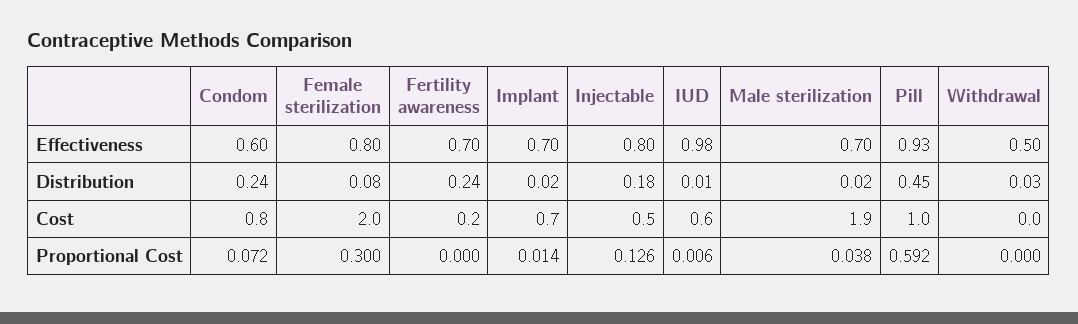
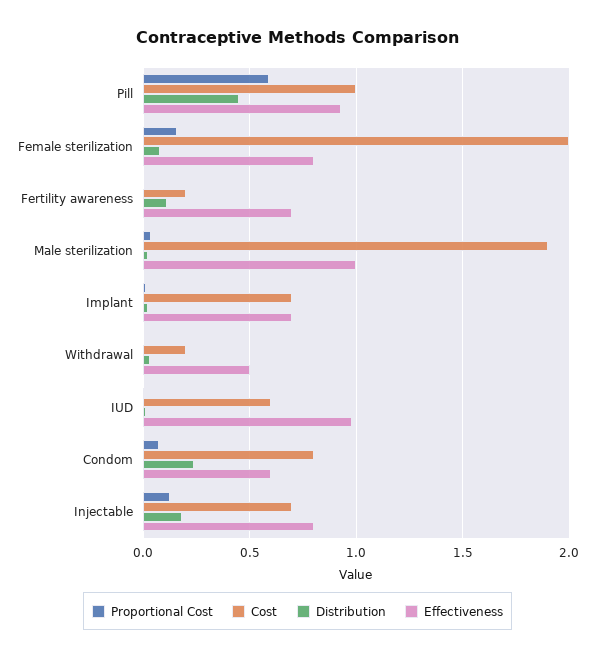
Effectiveness, Male sterilization: 0.7 -> 1
Distribution, Fertility awareness: 0.24 -> 0.1
Cost, Injectable: 0.5 -> 0.7
Cost, Withdrawal: 0 -> 0.2
Proportional Cost, Female sterilization: 0.3 -> 0.15

